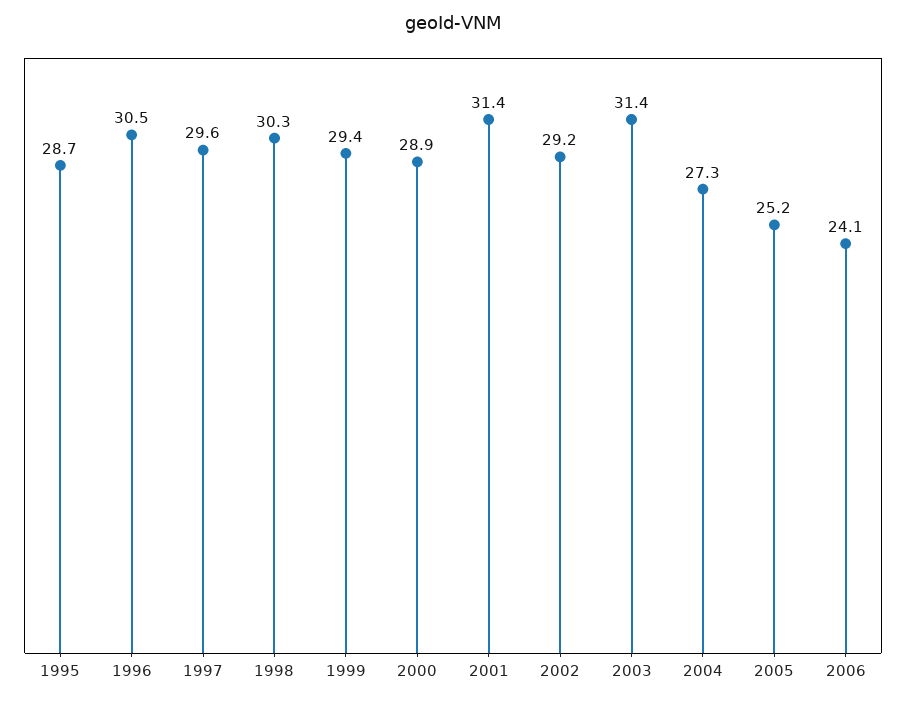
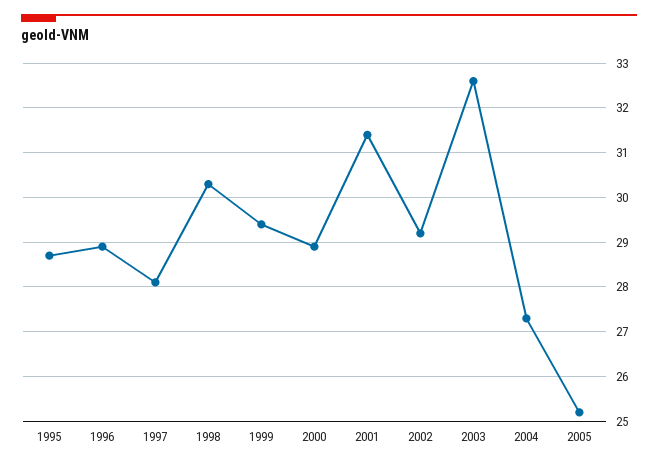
1996: 30.5 -> 29
1997: 29.6 -> 28
2003: 31.4 -> 32.5
2006: 24.1 -> none

